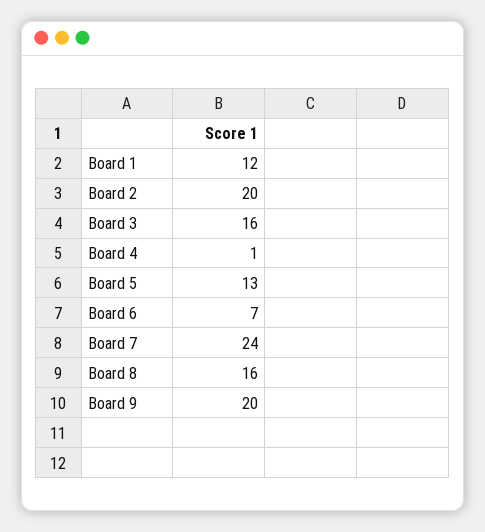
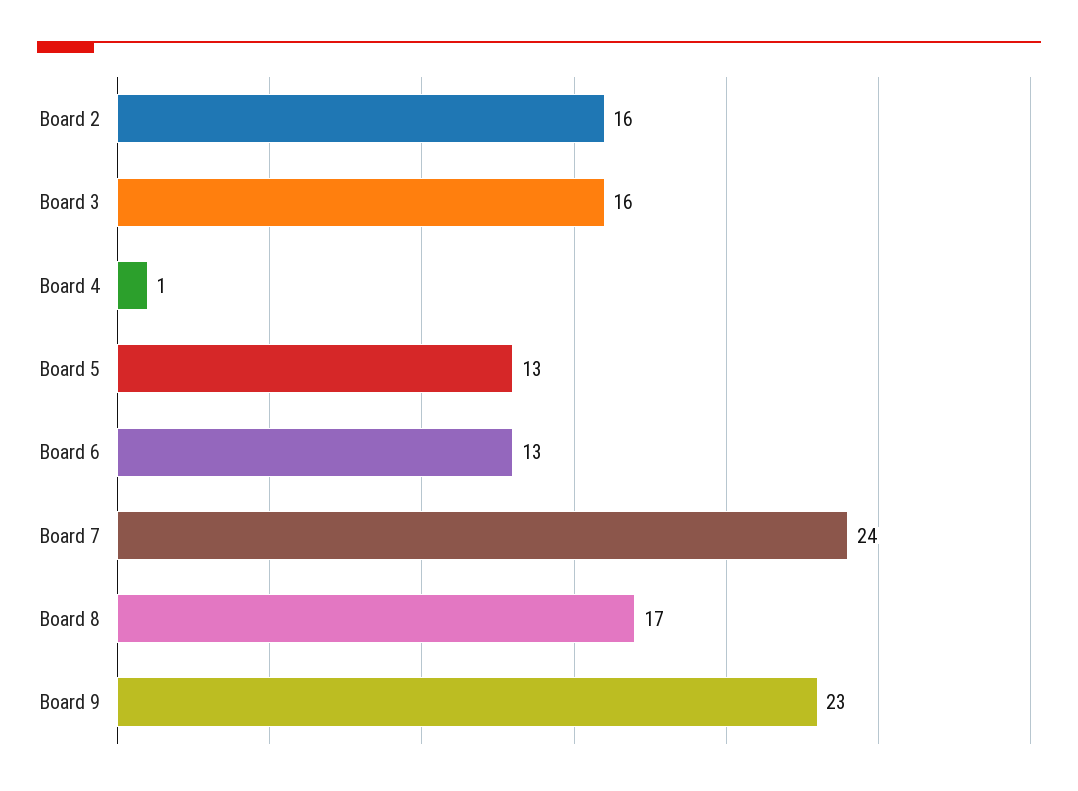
Board 1: 12 -> none
Board 2: 20 -> 16
Board 6: 7 -> 13
Board 8: 16 -> 17
Board 9: 20 -> 23

